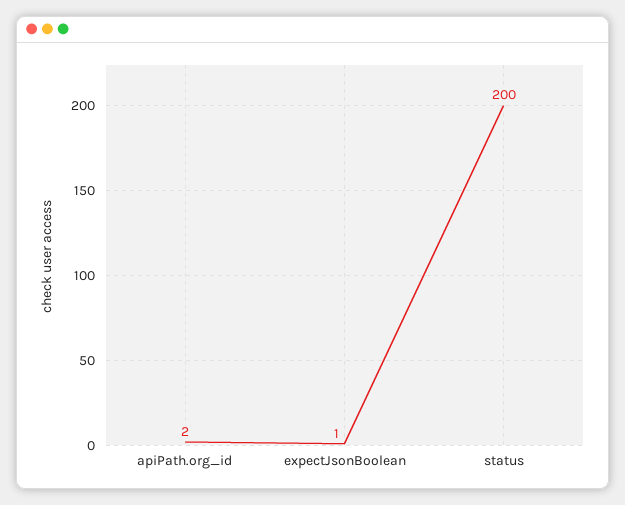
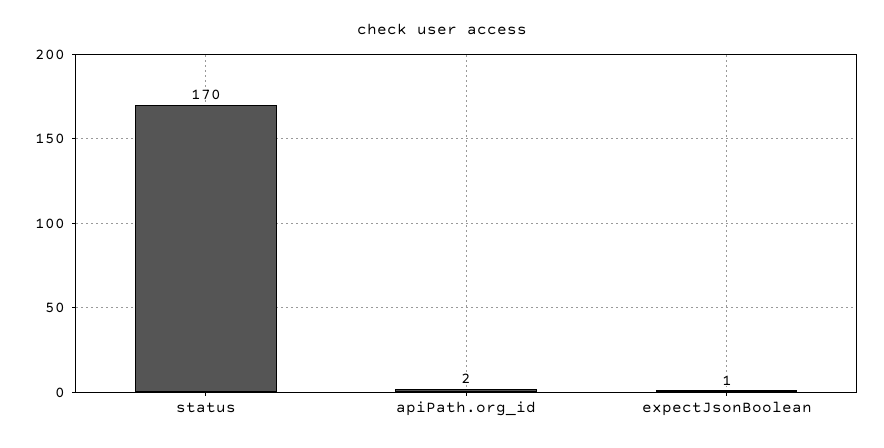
status: 200 -> 170

